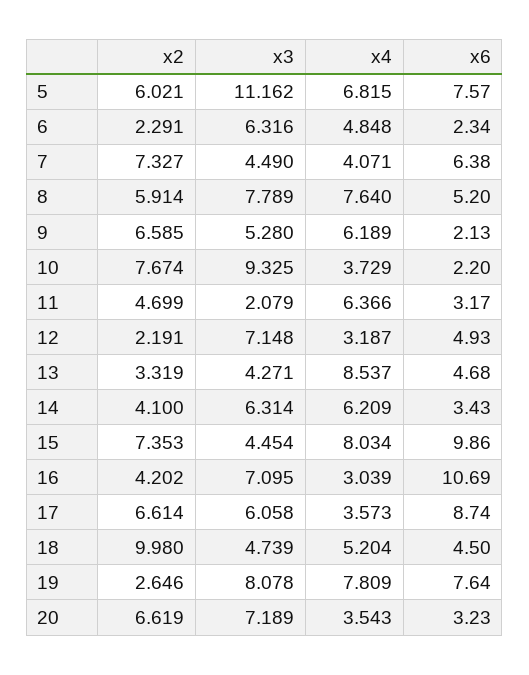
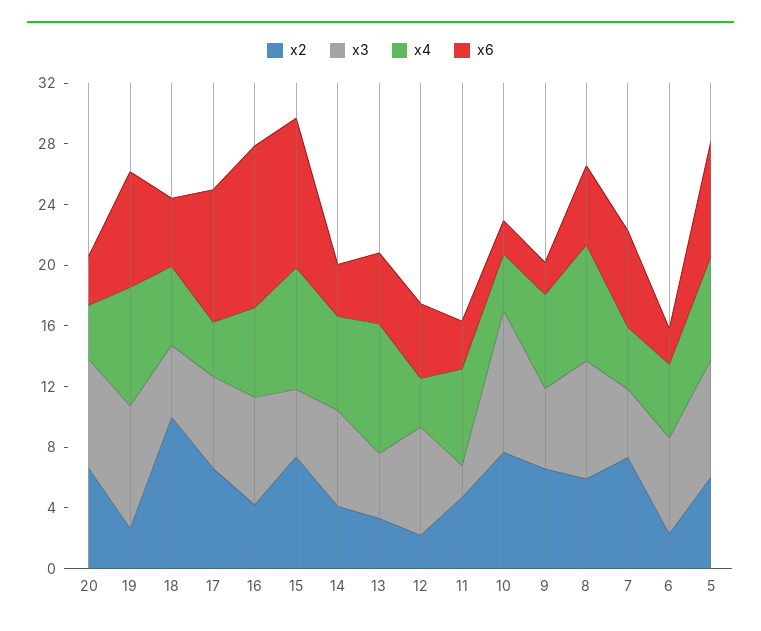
x3, 5: 11.162 -> 8
x4, 16: 3.039 -> 6

